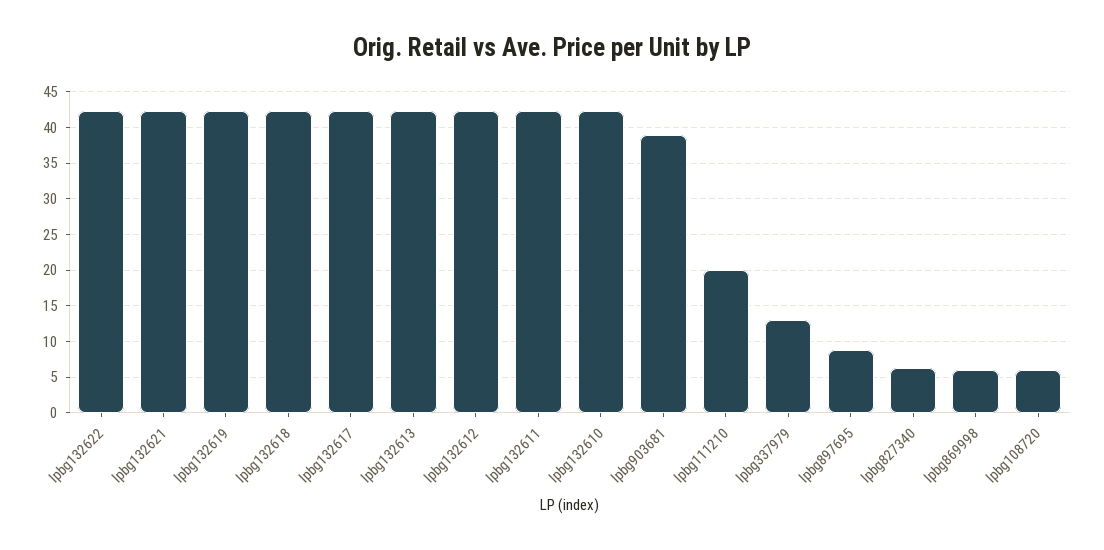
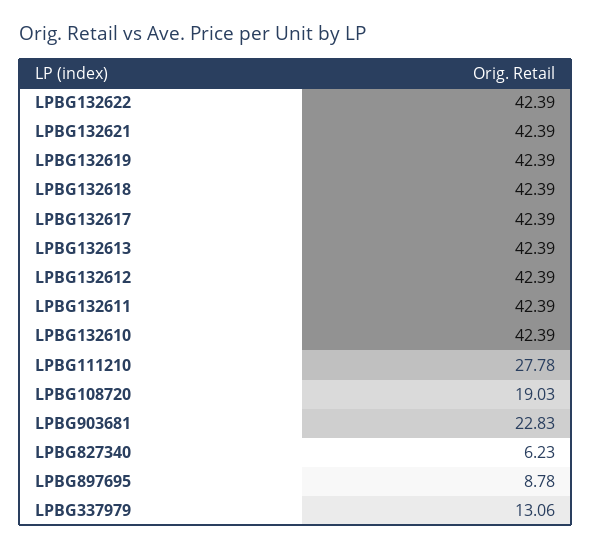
lpbg903681: 39 -> 22.83
lpbg111210: 20 -> 27.78
lpbg869998: 6 -> none
lpbg108720: 6 -> 19.03

